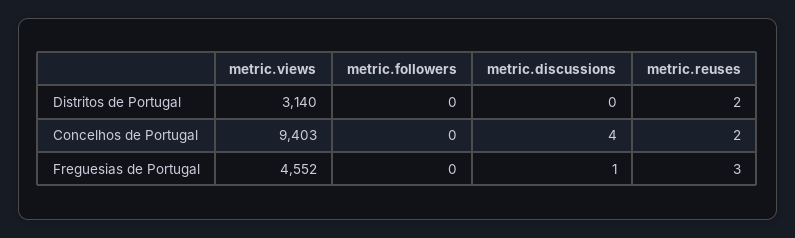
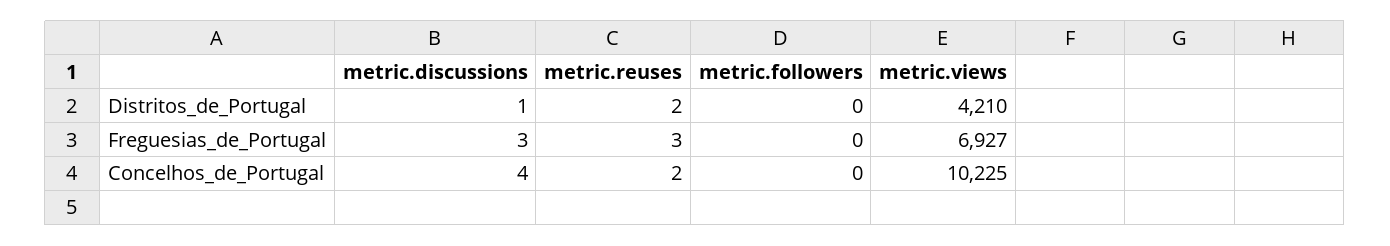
metric.views, Distritos de Portugal: 3140 -> 4210
metric.discussions, Distritos de Portugal: 0 -> 1
metric.views, Concelhos de Portugal: 9403 -> 10225
metric.views, Freguesias de Portugal: 4552 -> 6927
metric.discussions, Freguesias de Portugal: 1 -> 3

